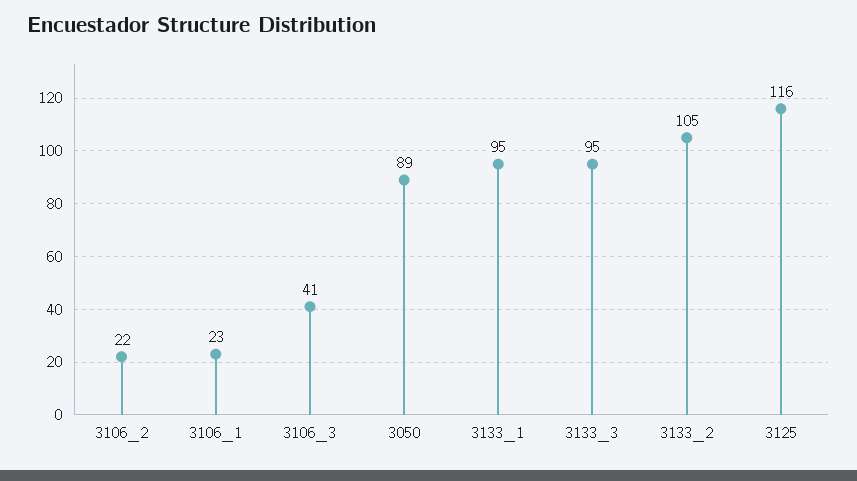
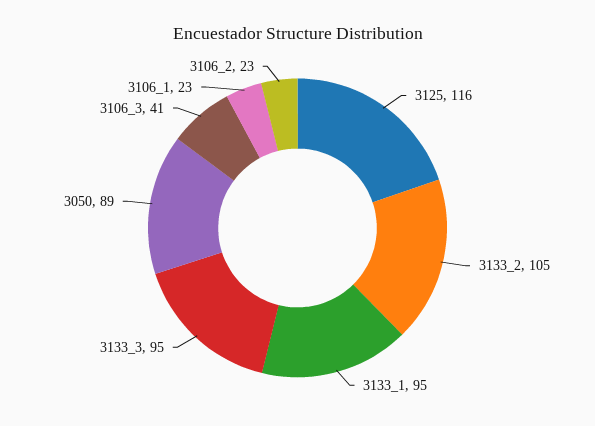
3106_2: 22 -> 23

